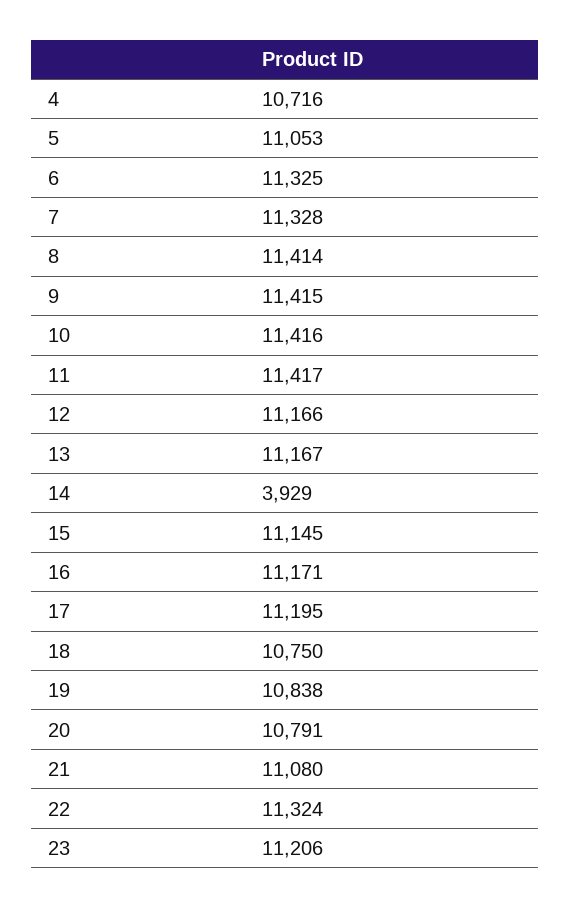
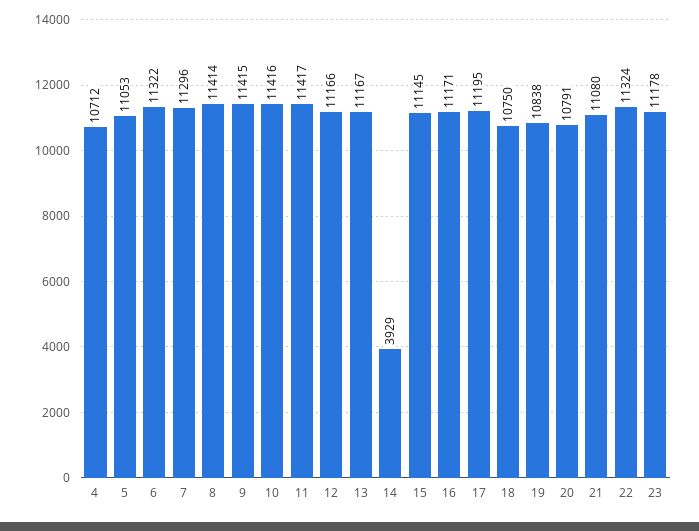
4: 10716 -> 10712
6: 11325 -> 11322
7: 11328 -> 11296
23: 11206 -> 11178

